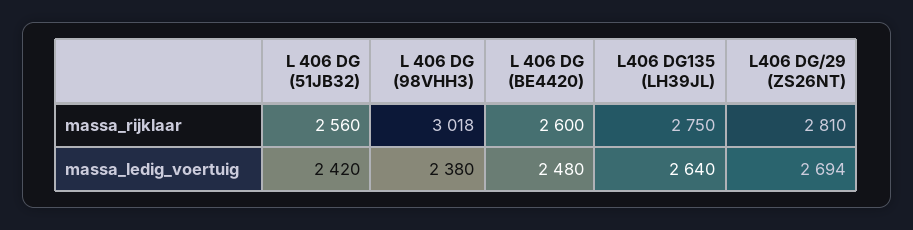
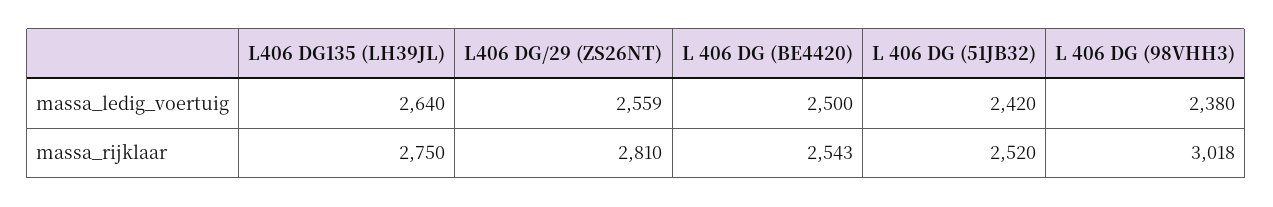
L 406 DG (51JB32), massa_rijklaar: 2560 -> 2520
L 406 DG (BE4420), massa_rijklaar: 2600 -> 2543
L 406 DG (BE4420), massa_ledig_voertuig: 2480 -> 2500
L406 DG/29 (ZS26NT), massa_ledig_voertuig: 2694 -> 2559

